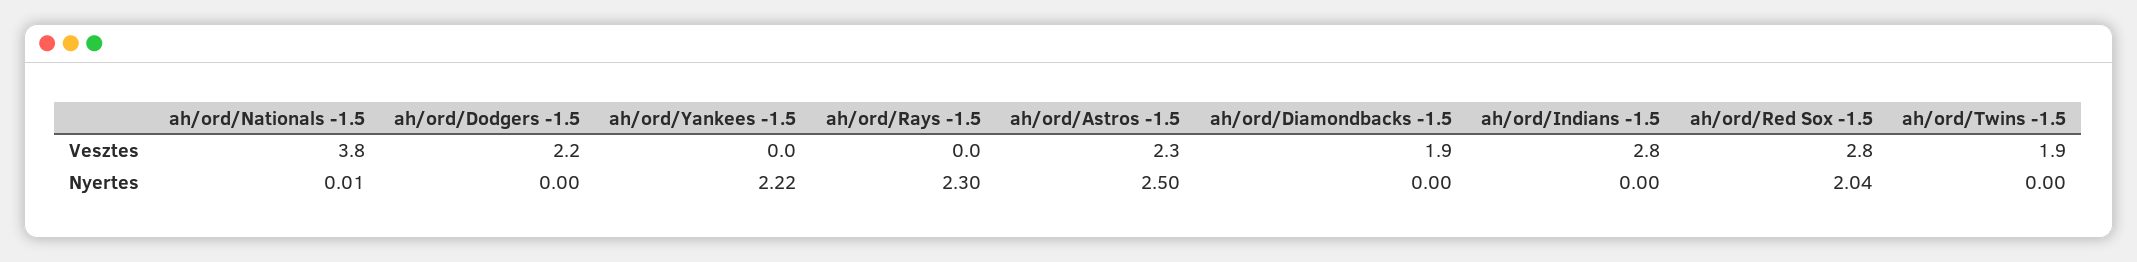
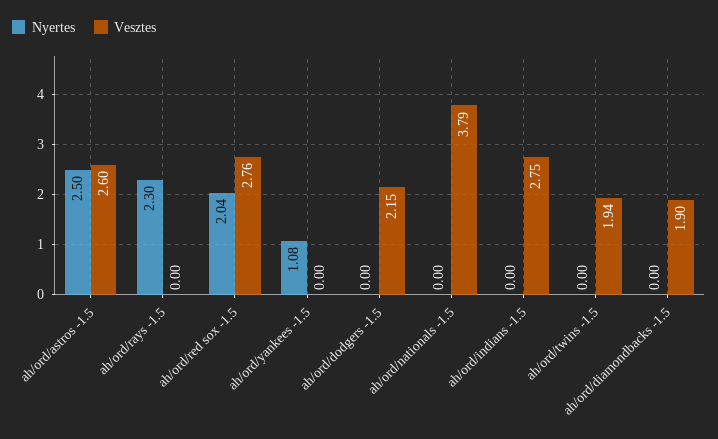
Vesztes, ah/ord/Astros -1.5: 2.3 -> 2.6
Nyertes, ah/ord/Nationals -1.5: 0.01 -> 0
Nyertes, ah/ord/Yankees -1.5: 2.22 -> 1.08

